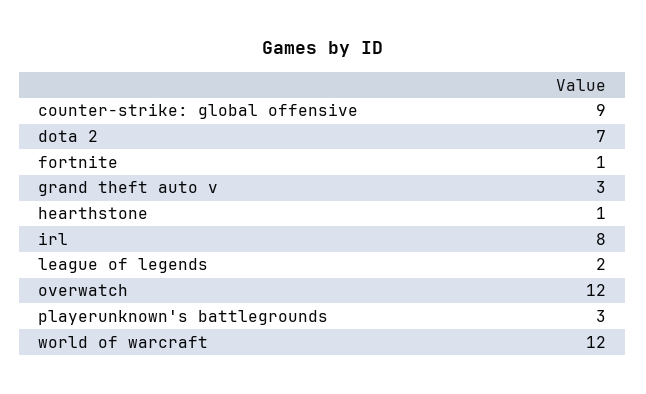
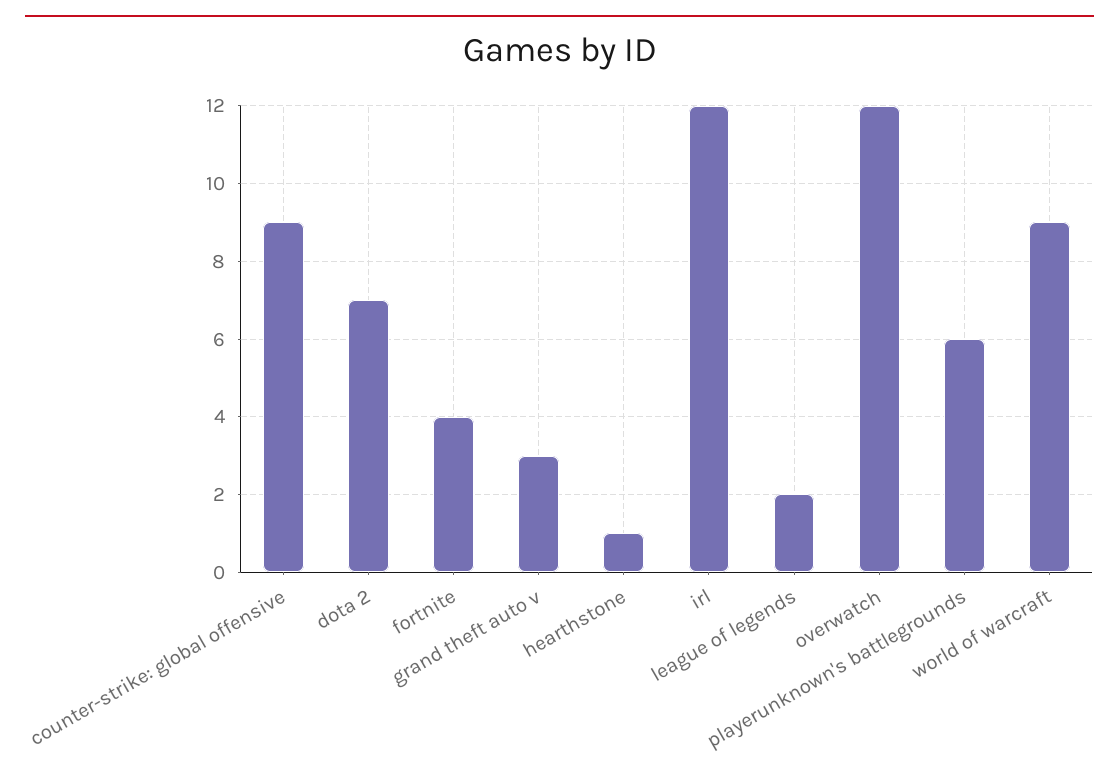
fortnite: 1 -> 4
irl: 8 -> 12
playerunknown's battlegrounds: 3 -> 6
world of warcraft: 12 -> 9

